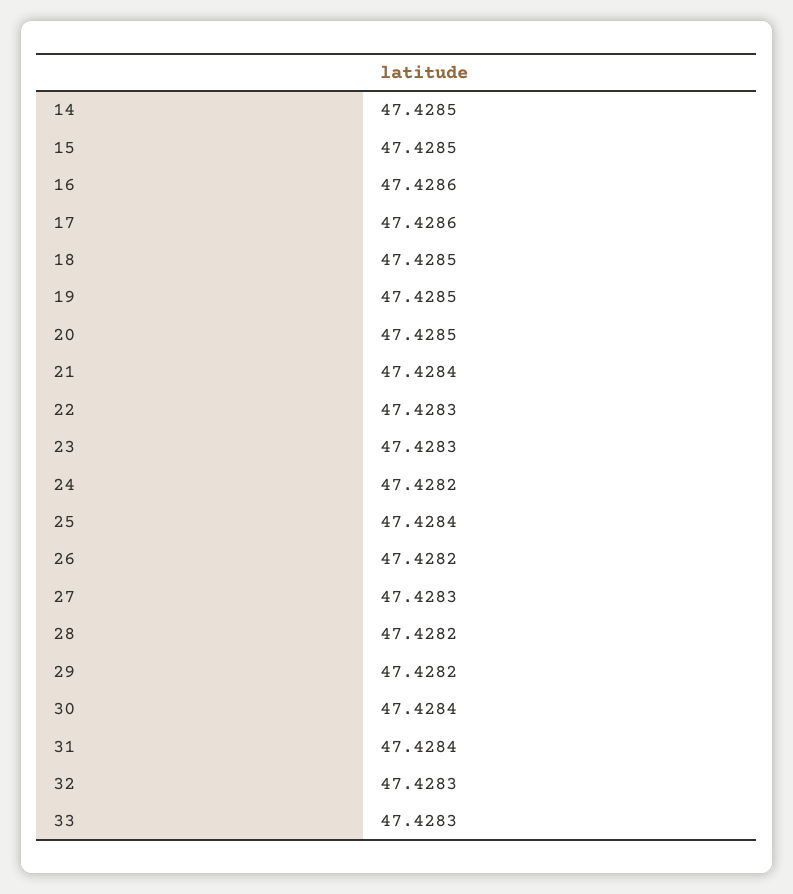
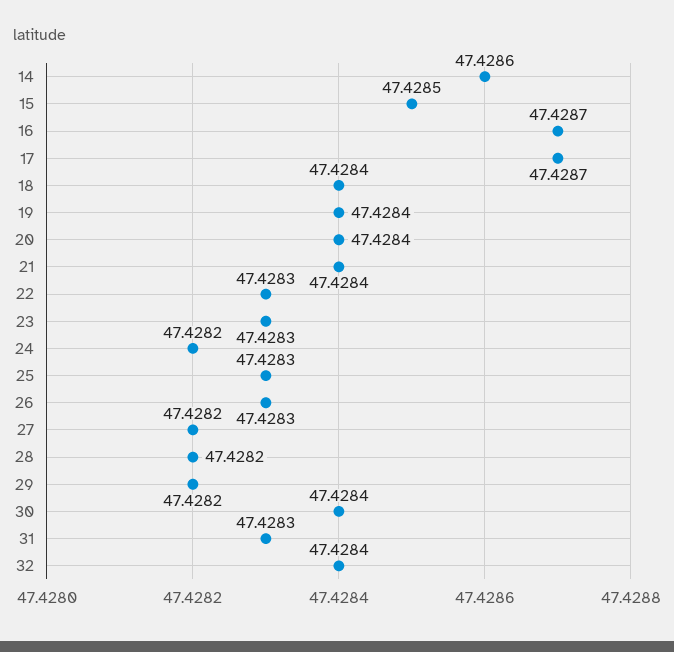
14: 47.4285 -> 47.4286
16: 47.4286 -> 47.4287
17: 47.4286 -> 47.4287
18: 47.4285 -> 47.4284
19: 47.4285 -> 47.4284
20: 47.4285 -> 47.4284
25: 47.4284 -> 47.4283
26: 47.4282 -> 47.4283
27: 47.4283 -> 47.4282
31: 47.4284 -> 47.4283
32: 47.4283 -> 47.4284
33: 47.4283 -> none

